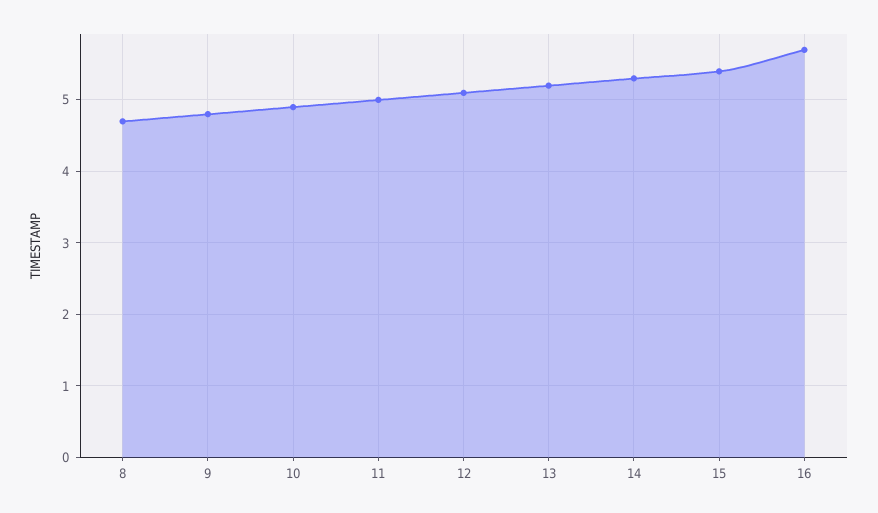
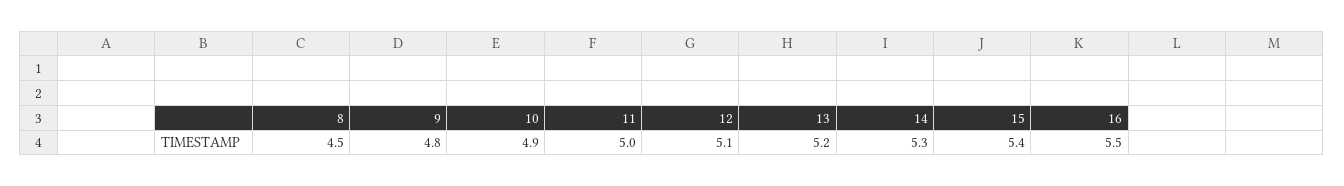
8: 4.7 -> 4.5
16: 5.7 -> 5.5

